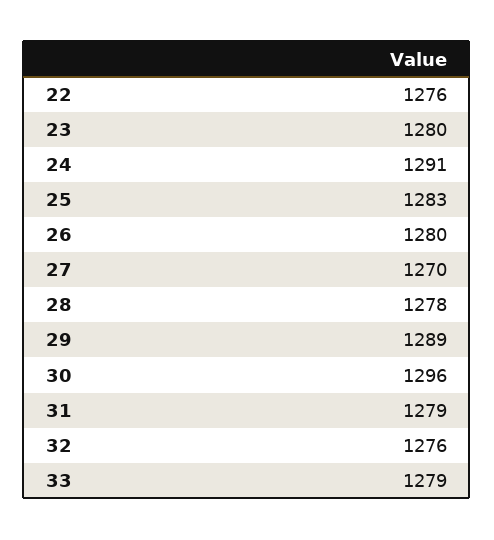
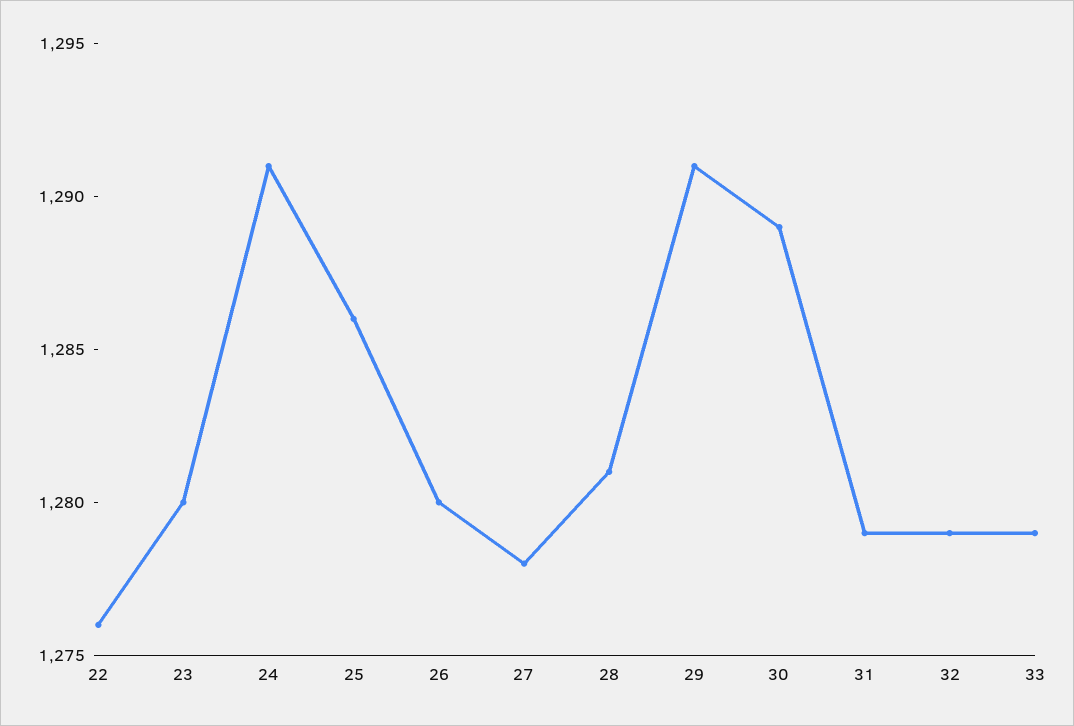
25: 1283 -> 1286
27: 1270 -> 1278
28: 1278 -> 1281
29: 1289 -> 1291
30: 1296 -> 1289
32: 1276 -> 1279

